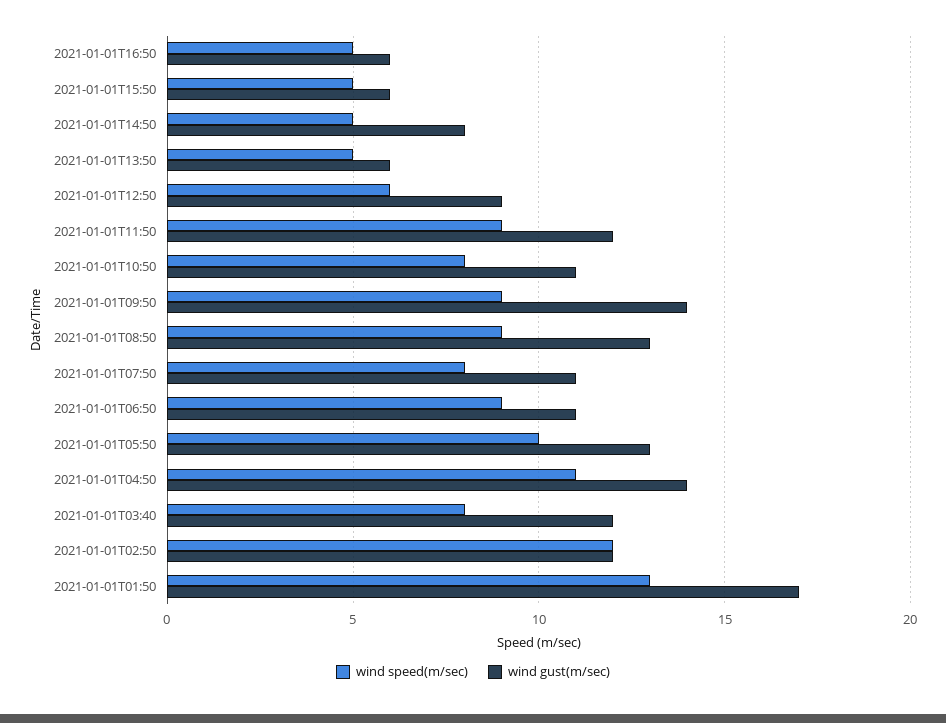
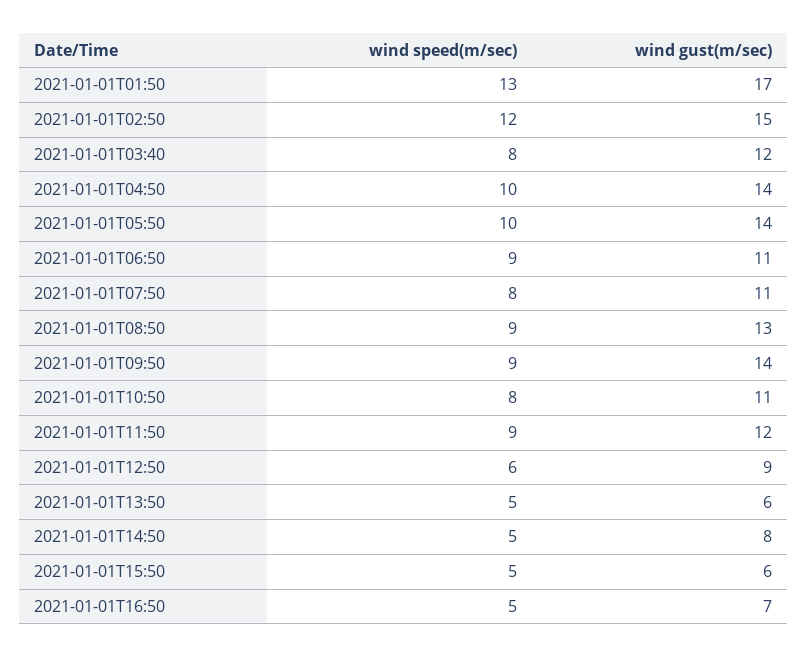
wind gust(m/sec), 2021-01-01T16:50: 6 -> 7
wind gust(m/sec), 2021-01-01T05:50: 13 -> 14
wind speed(m/sec), 2021-01-01T04:50: 11 -> 10
wind gust(m/sec), 2021-01-01T02:50: 12 -> 15

